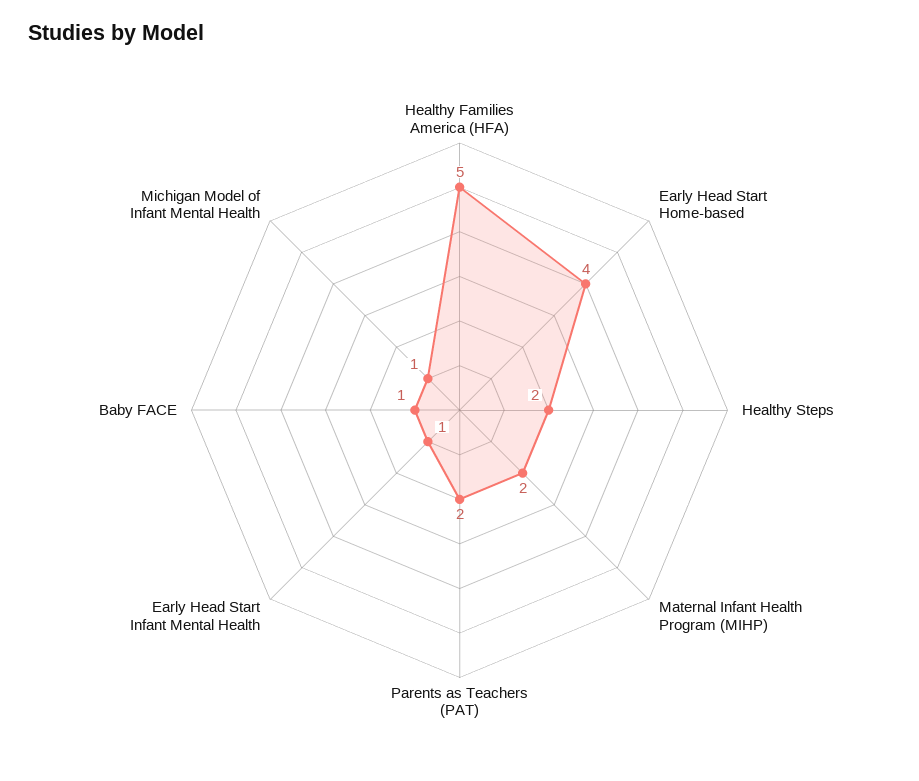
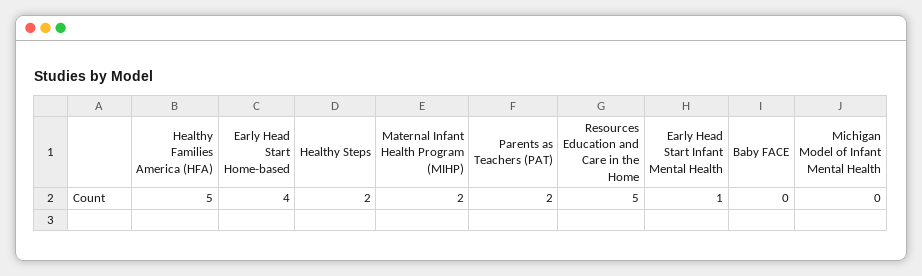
Baby FACE: 1 -> 0
Michigan Model of Infant Mental Health: 1 -> 0
Resources Education and Care in the Home: none -> 5

